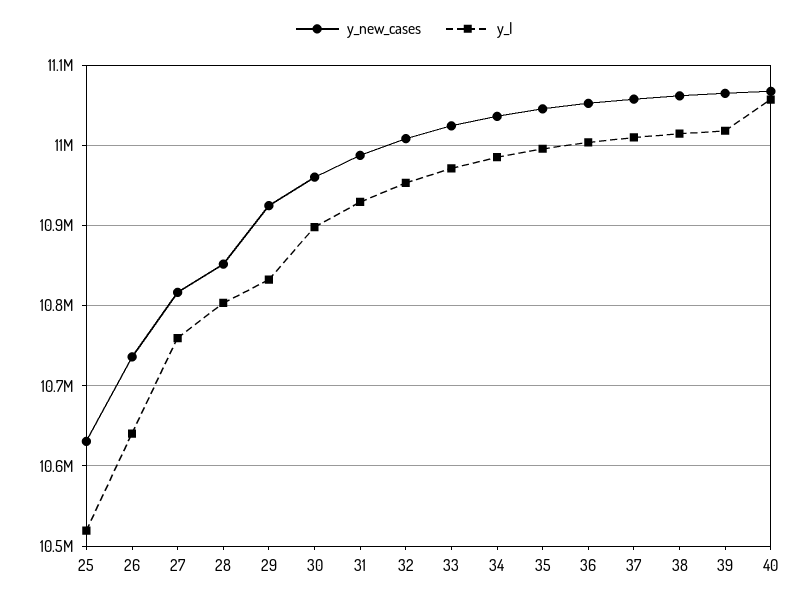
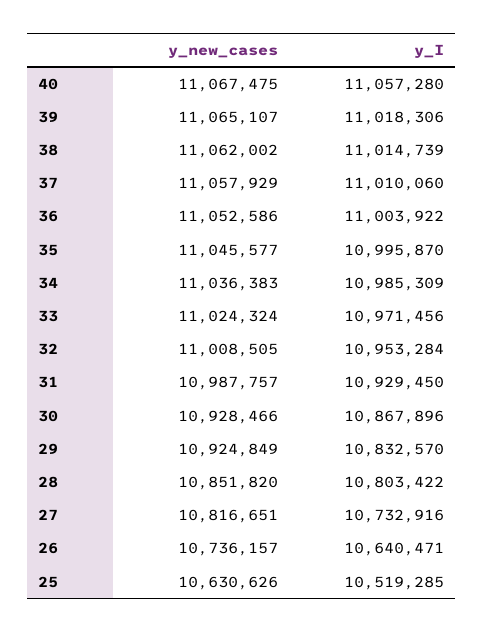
y_I, 27: 10760000 -> 10732916
y_new_cases, 30: 10960000 -> 10928466
y_I, 30: 10900000 -> 10867896

